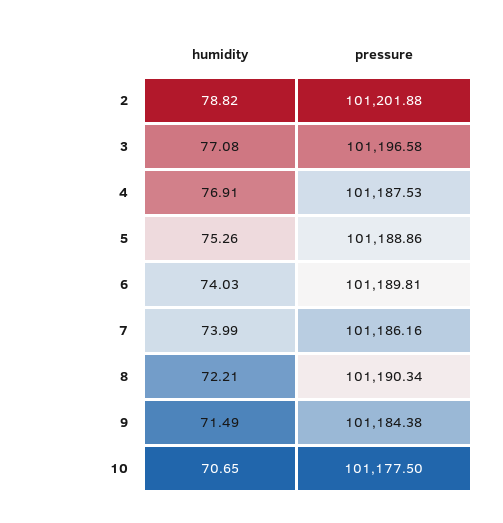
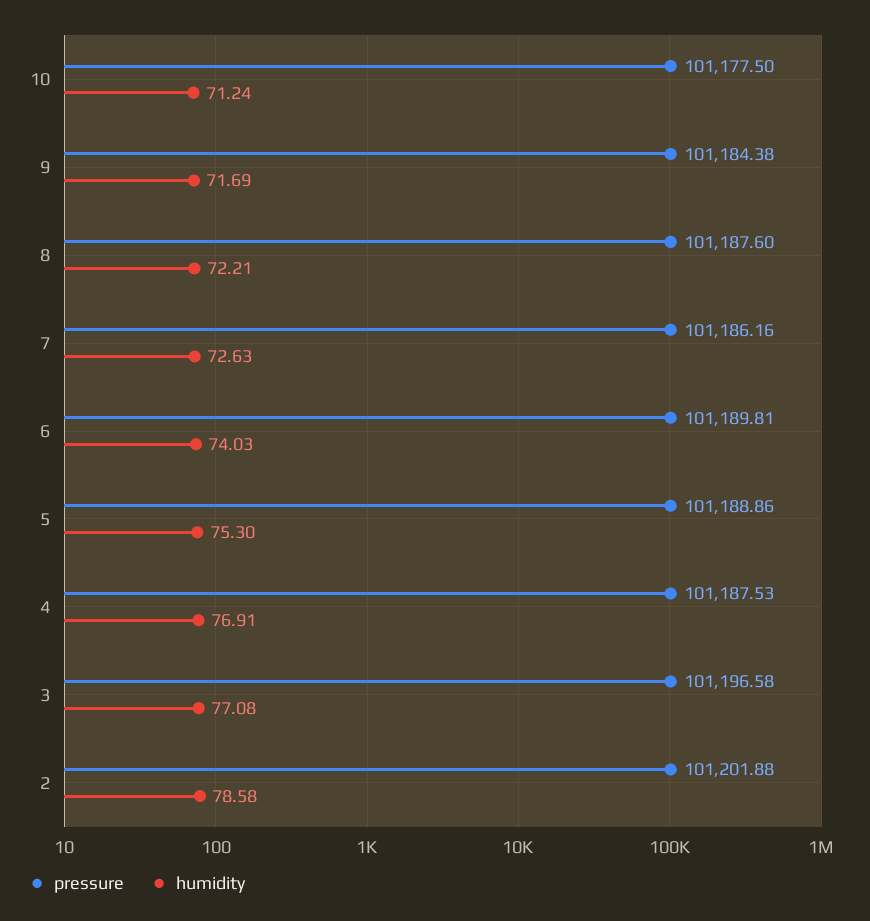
humidity, 2: 78.82 -> 78.58
humidity, 5: 75.26 -> 75.3
humidity, 7: 73.99 -> 72.63
pressure, 8: 101190.34 -> 101187.6
humidity, 9: 71.49 -> 71.69
humidity, 10: 70.65 -> 71.24

